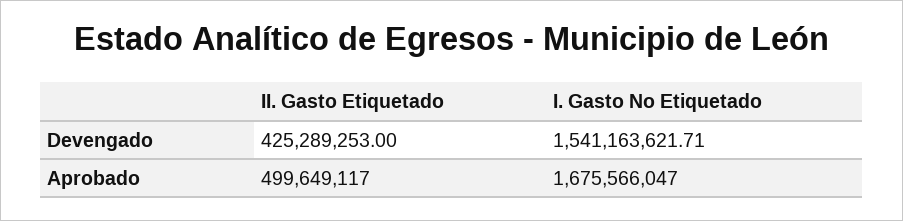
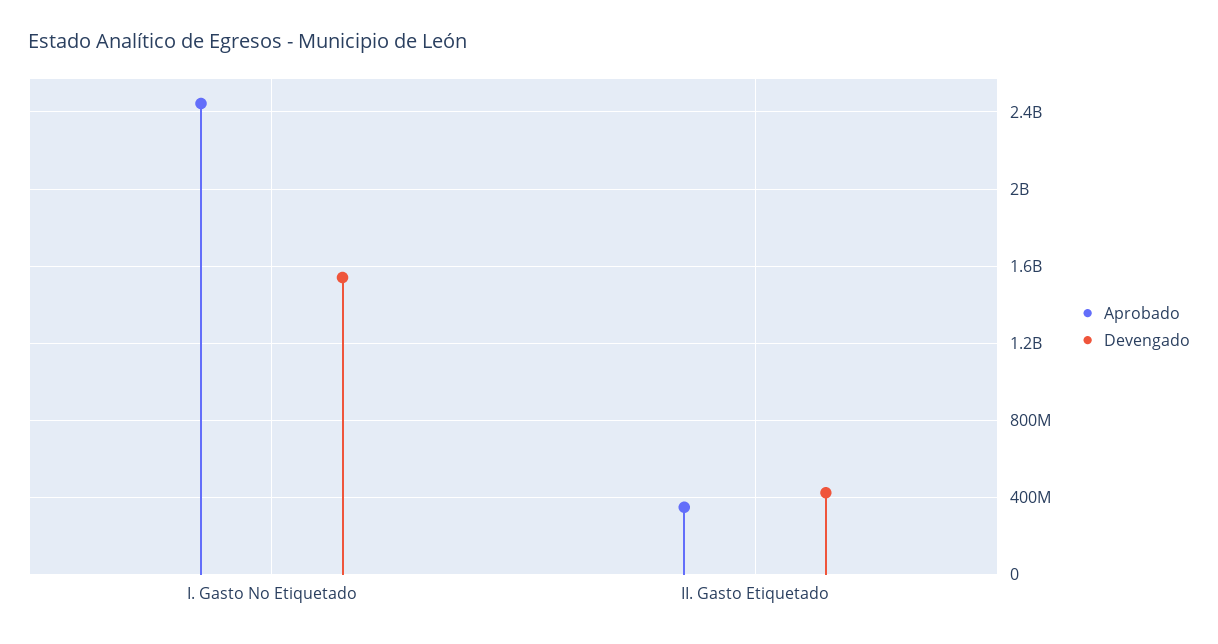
Aprobado, II. Gasto Etiquetado: 499649117 -> 350000000
Aprobado, I. Gasto No Etiquetado: 1675566047 -> 2450000000

